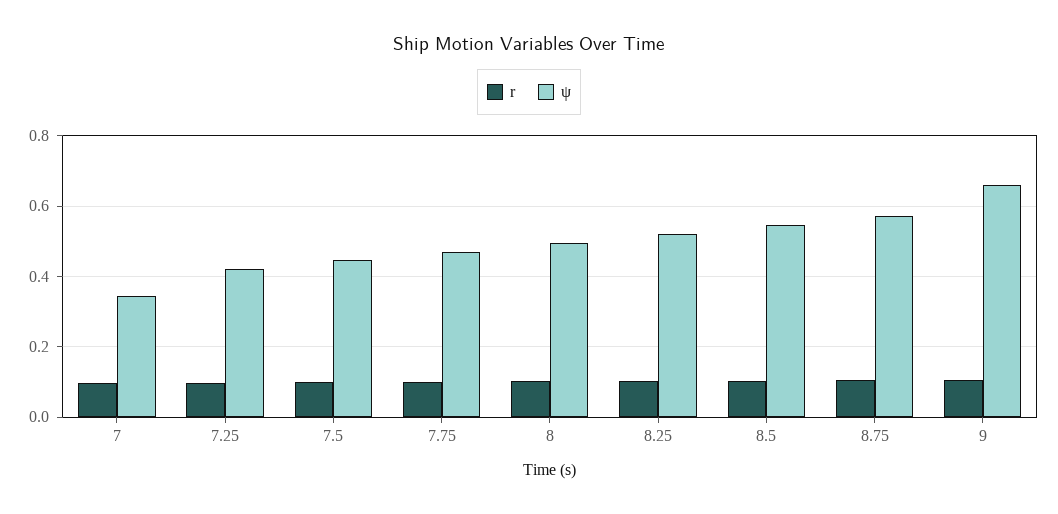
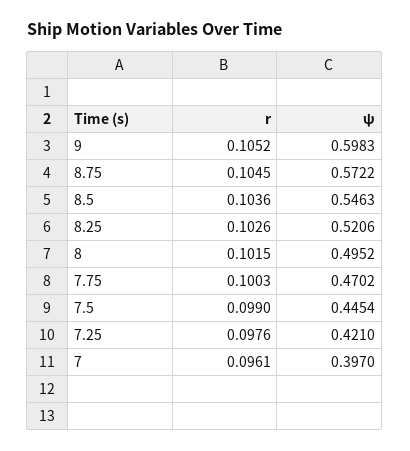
ψ, 7: 0.34 -> 0.397
ψ, 9: 0.66 -> 0.5983

